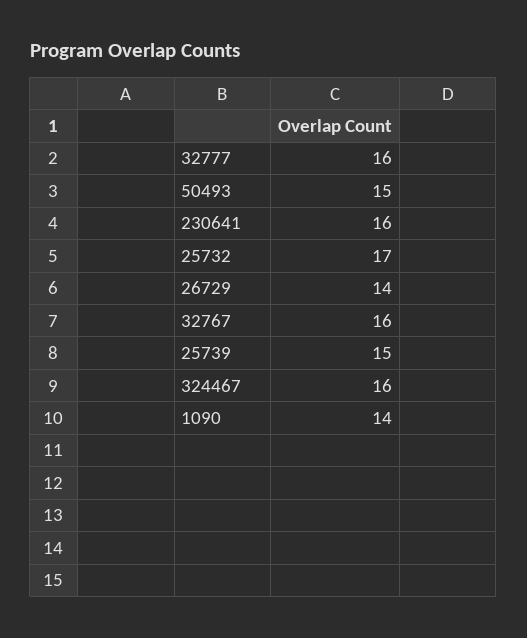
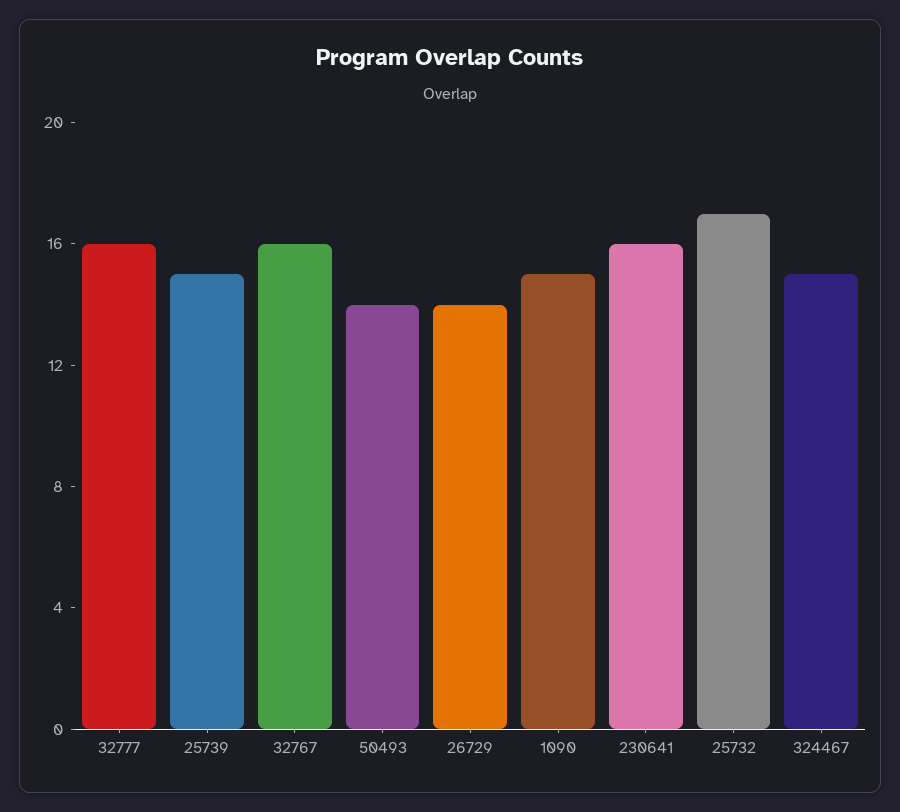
50493: 15 -> 14
324467: 16 -> 15
1090: 14 -> 15

